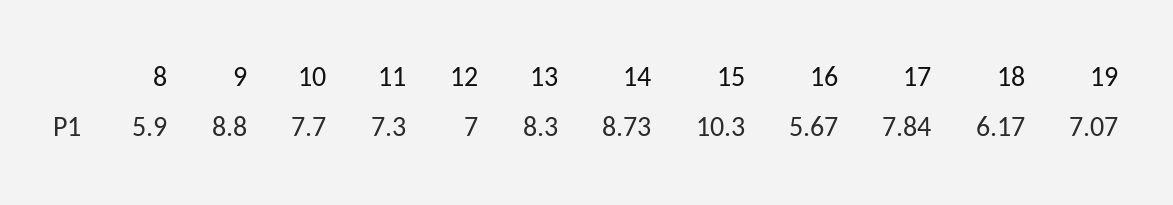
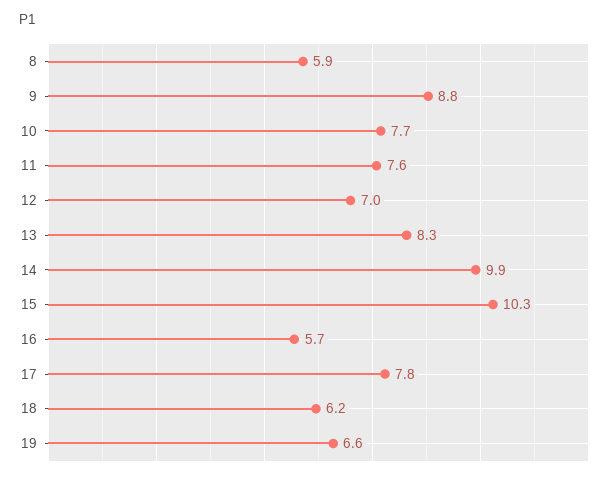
11: 7.3 -> 7.6
14: 8.73 -> 9.9
19: 7.07 -> 6.6

